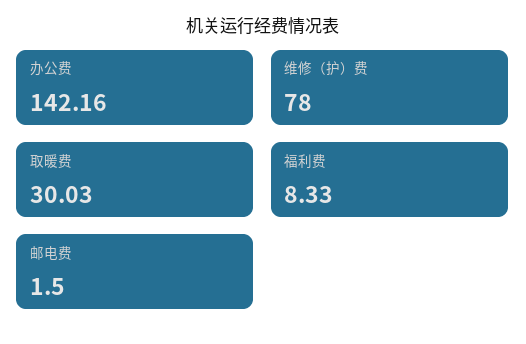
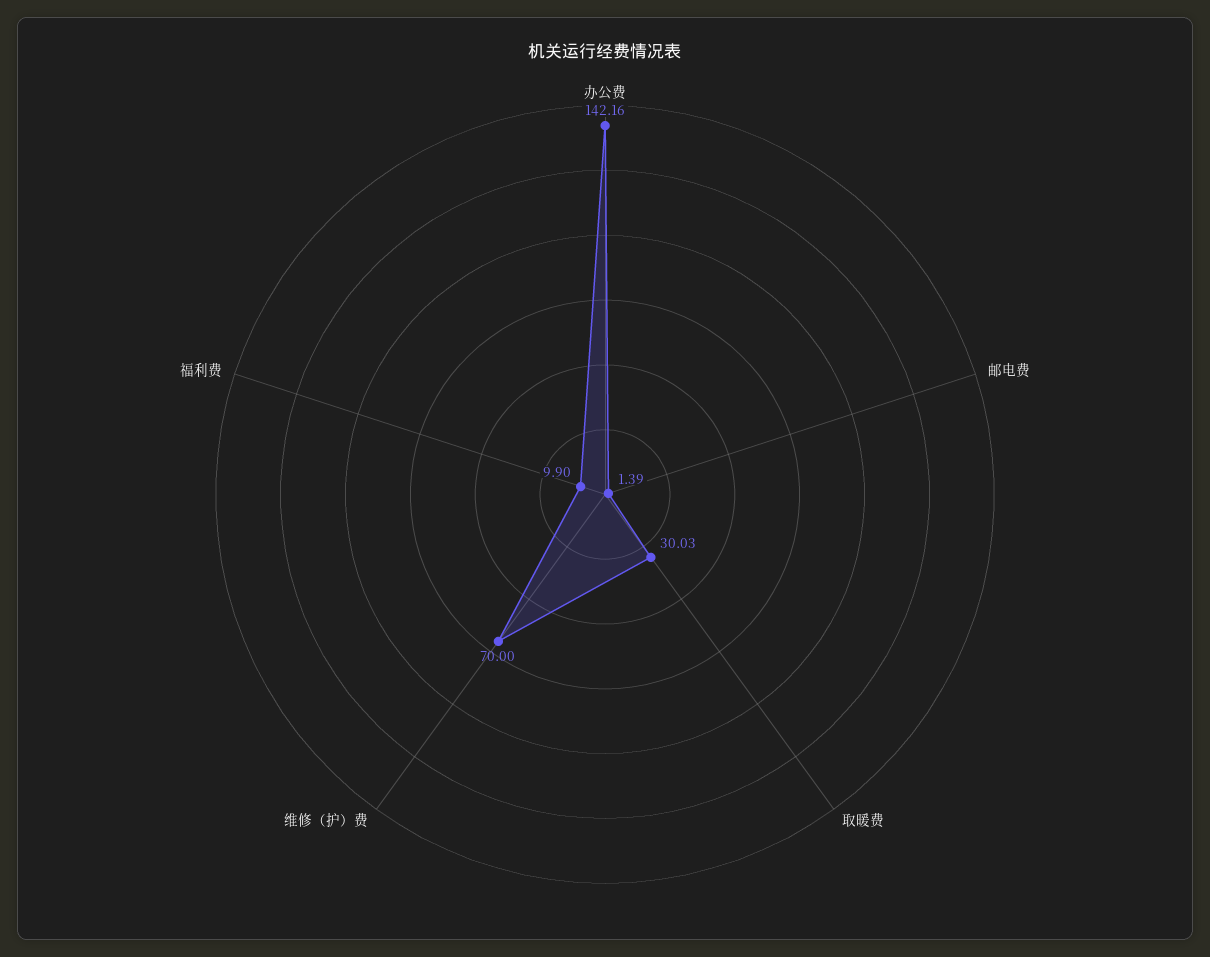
维修（护）费: 78 -> 70
福利费: 8.33 -> 9.9
邮电费: 1.5 -> 1.39

